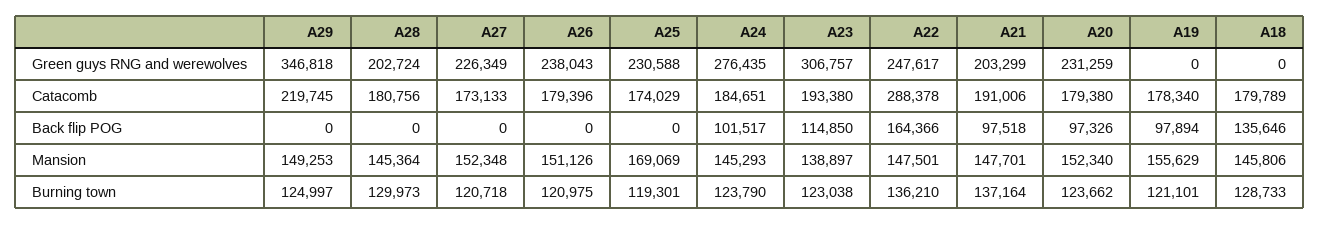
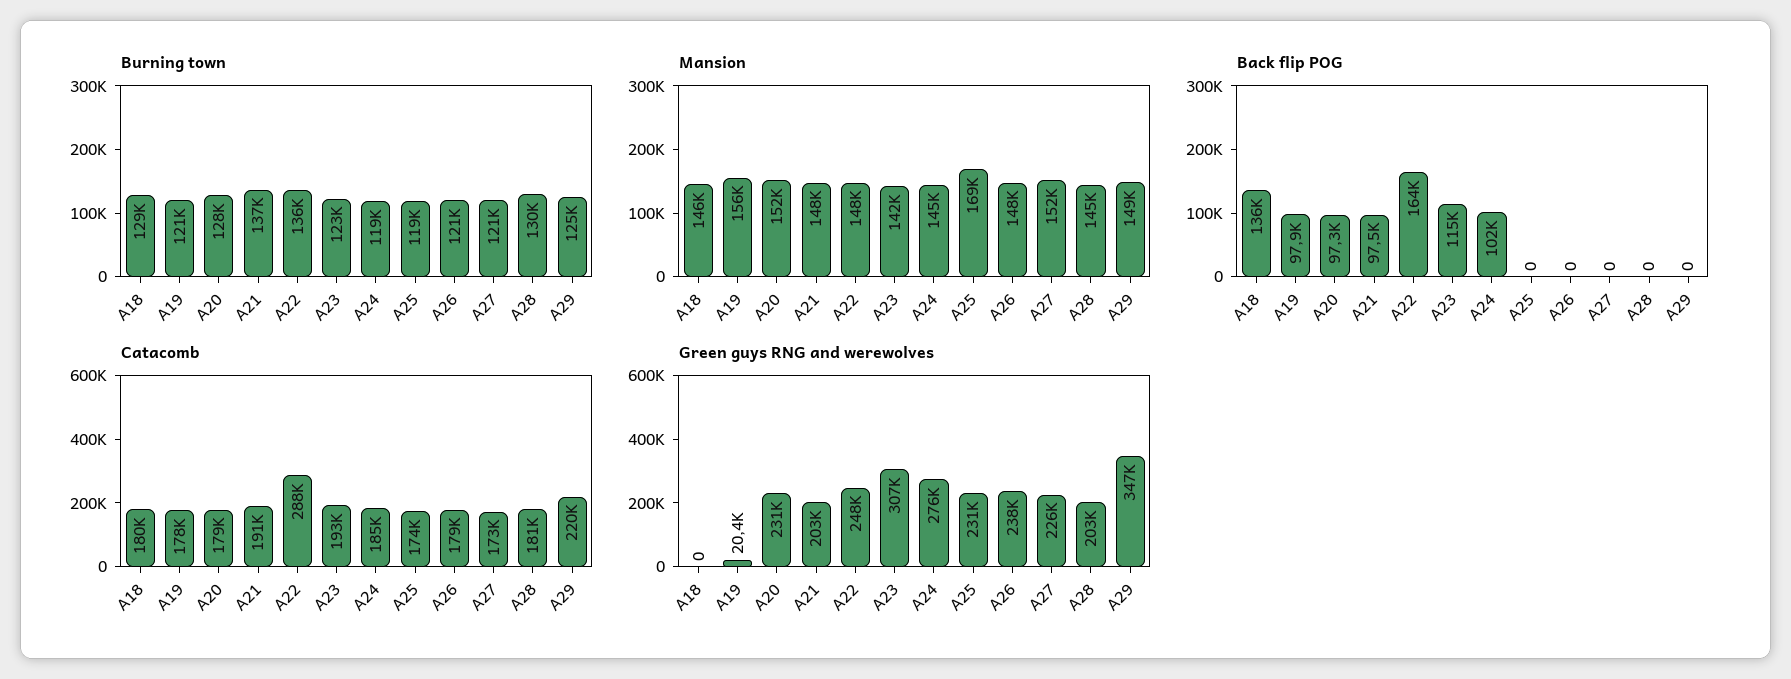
Green guys RNG and werewolves, A19: 0 -> 20400
Mansion, A26: 151126 -> 148000
Mansion, A23: 138897 -> 142000
Burning town, A24: 123790 -> 119000
Burning town, A20: 123662 -> 128000

